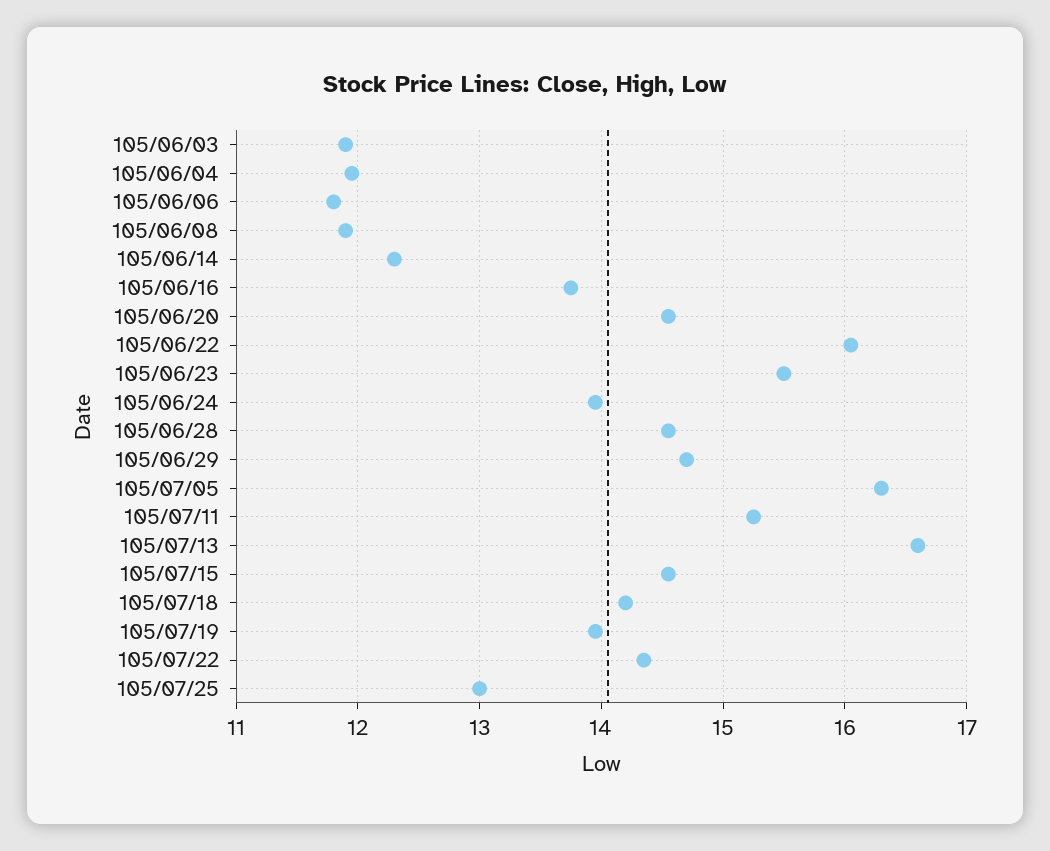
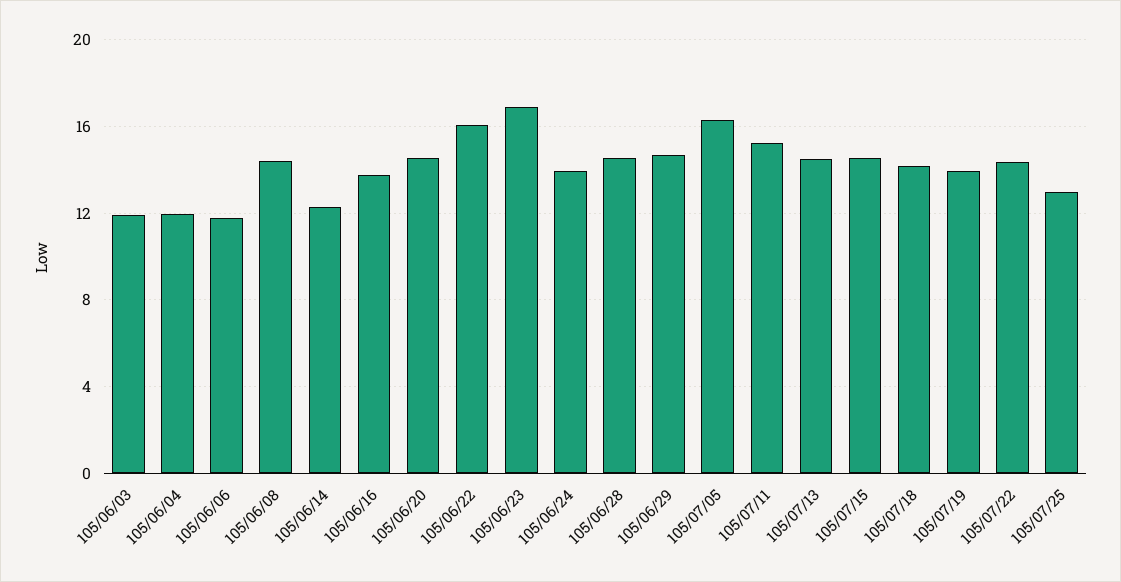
105/06/08: 11.9 -> 14.5
105/06/23: 15.5 -> 17
105/07/13: 16.6 -> 14.5

